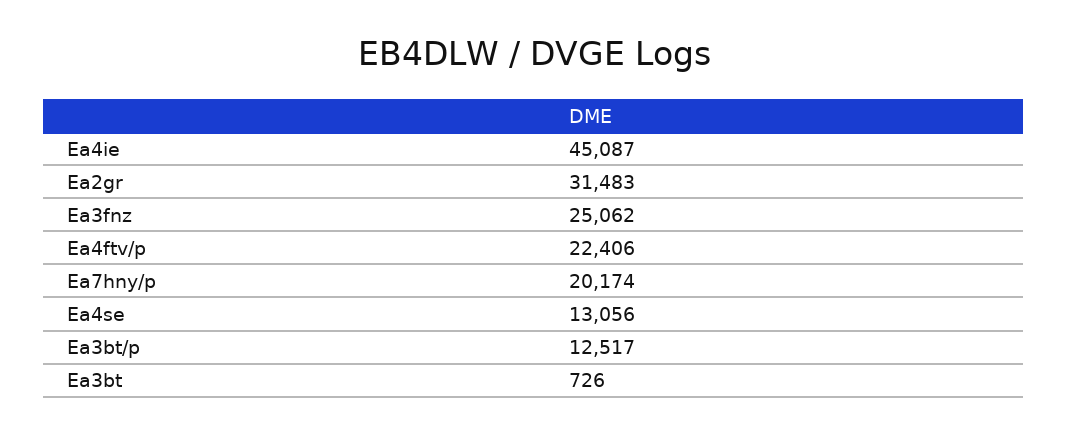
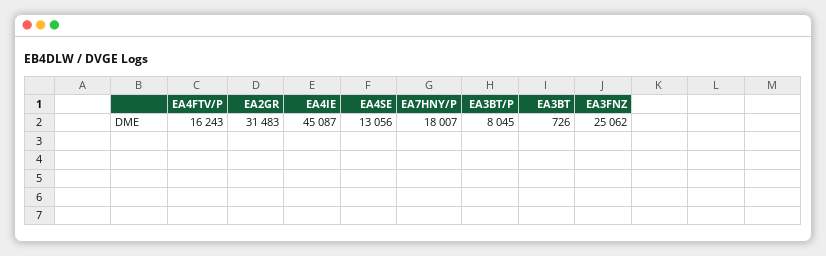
Ea4ftv/p: 22406 -> 16243
Ea7hny/p: 20174 -> 18007
Ea3bt/p: 12517 -> 8045

